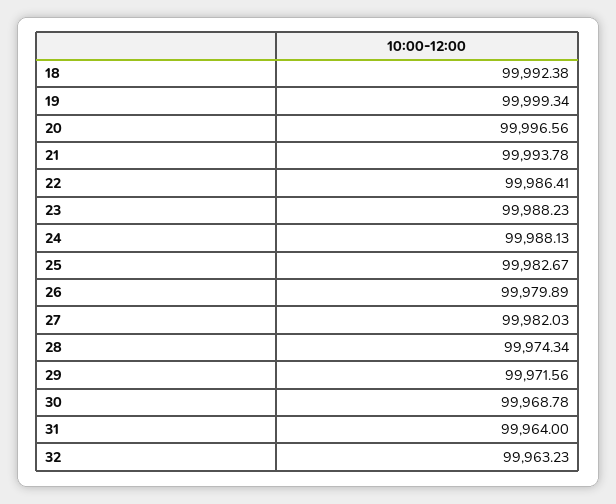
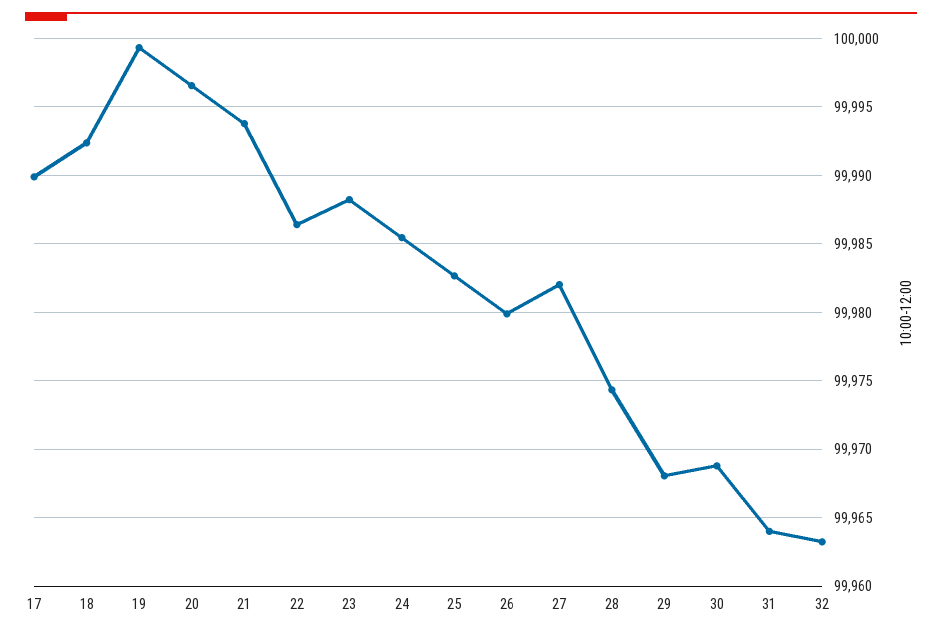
24: 99988.13 -> 99985.5
29: 99971.56 -> 99968
17: none -> 99990

